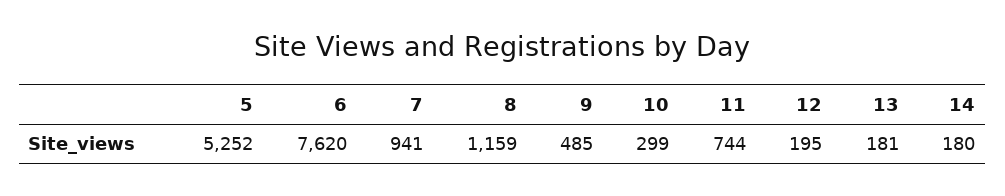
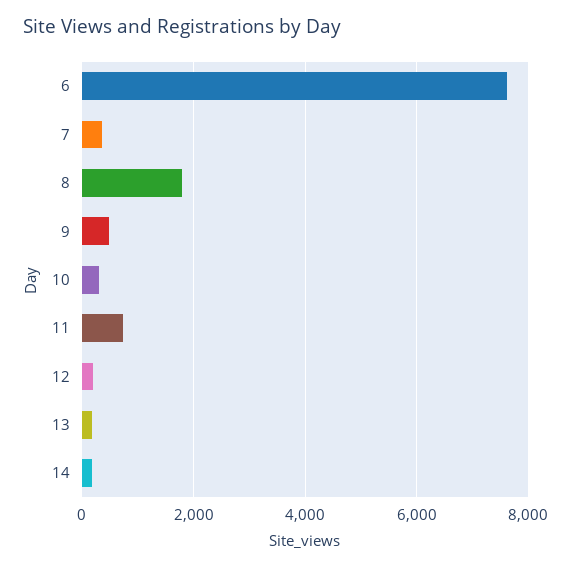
5: 5252 -> none
7: 941 -> 400
8: 1159 -> 1800

